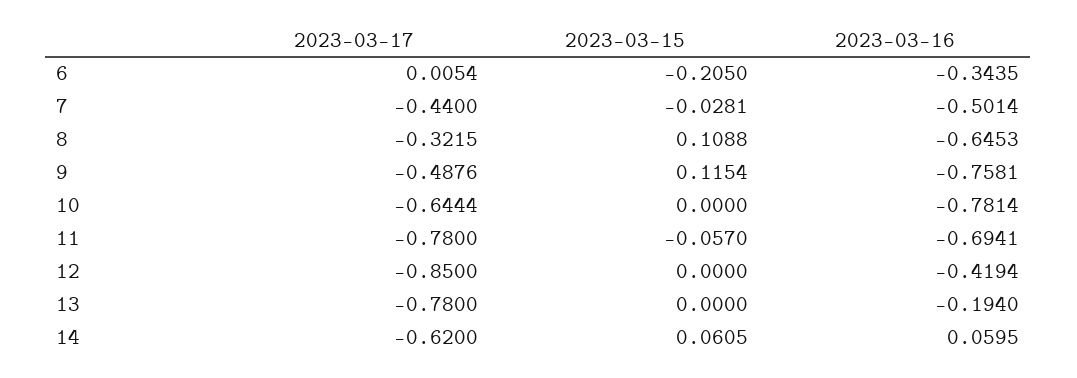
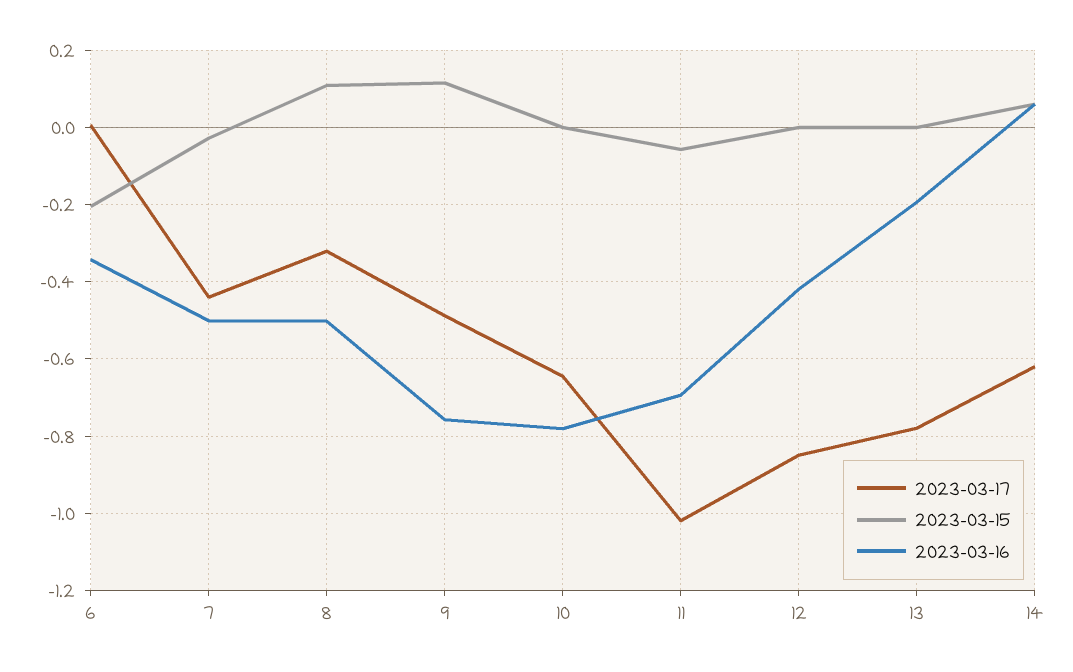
2023-03-16, 8: -0.6453 -> -0.5
2023-03-17, 11: -0.78 -> -1.02

